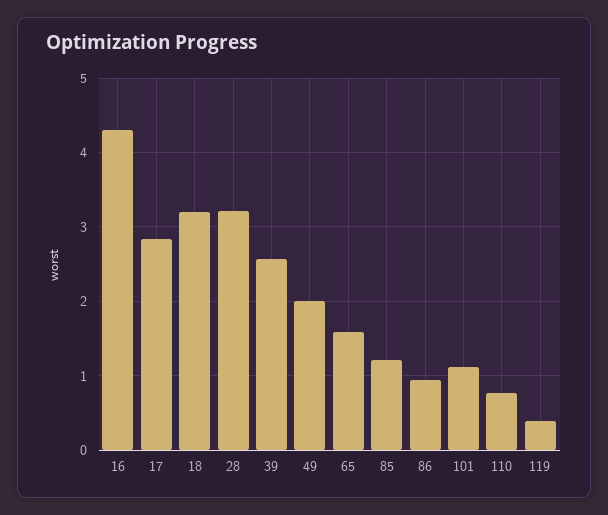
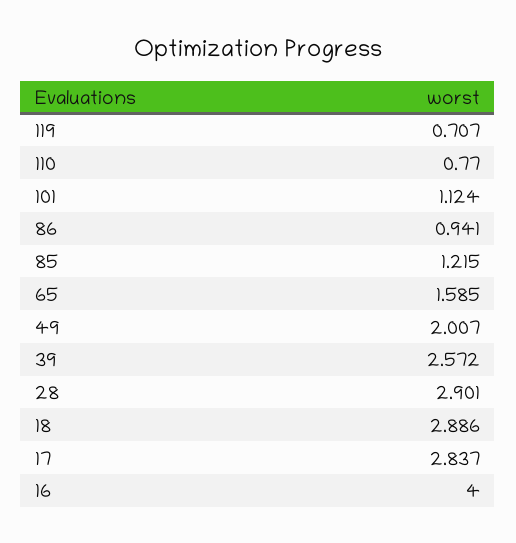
16: 4.3 -> 4
18: 3.2 -> 2.886
28: 3.2 -> 2.901
119: 0.4 -> 0.707

